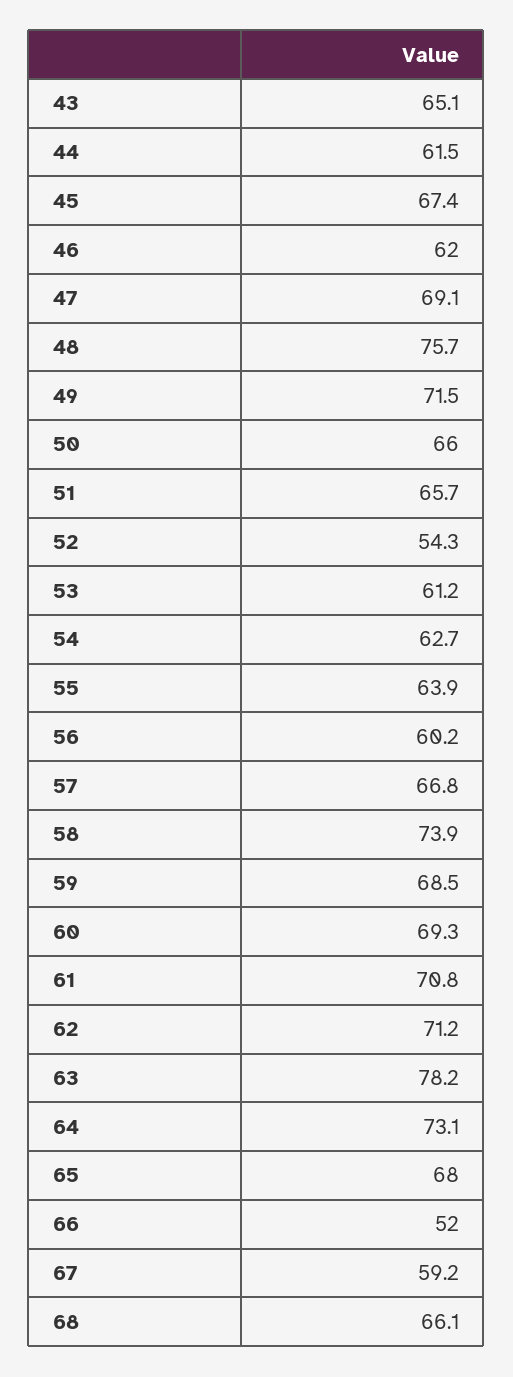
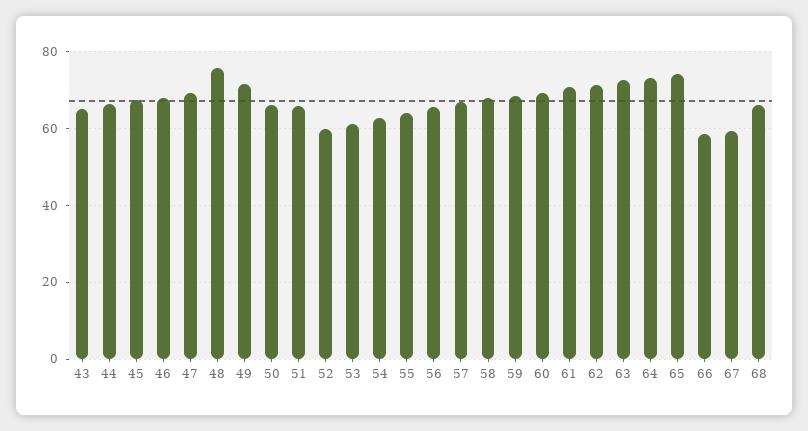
44: 61.5 -> 66
46: 62 -> 68
52: 54.3 -> 60
56: 60.2 -> 66
58: 73.9 -> 68
63: 78.2 -> 72
65: 68 -> 74
66: 52 -> 58

